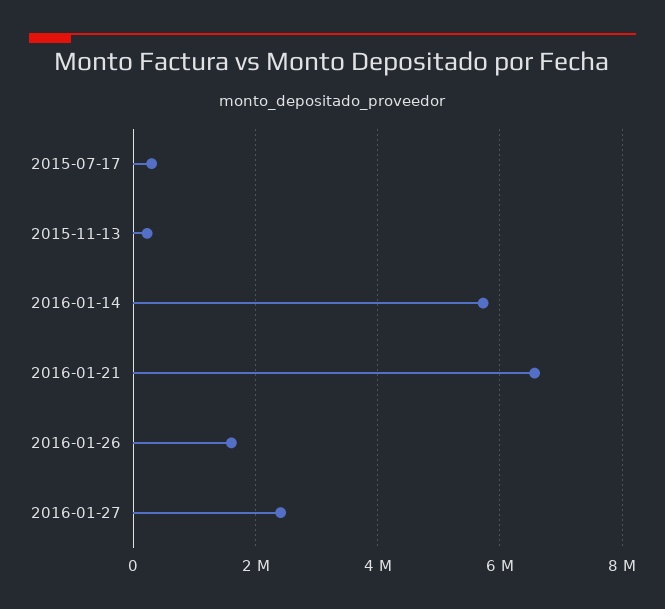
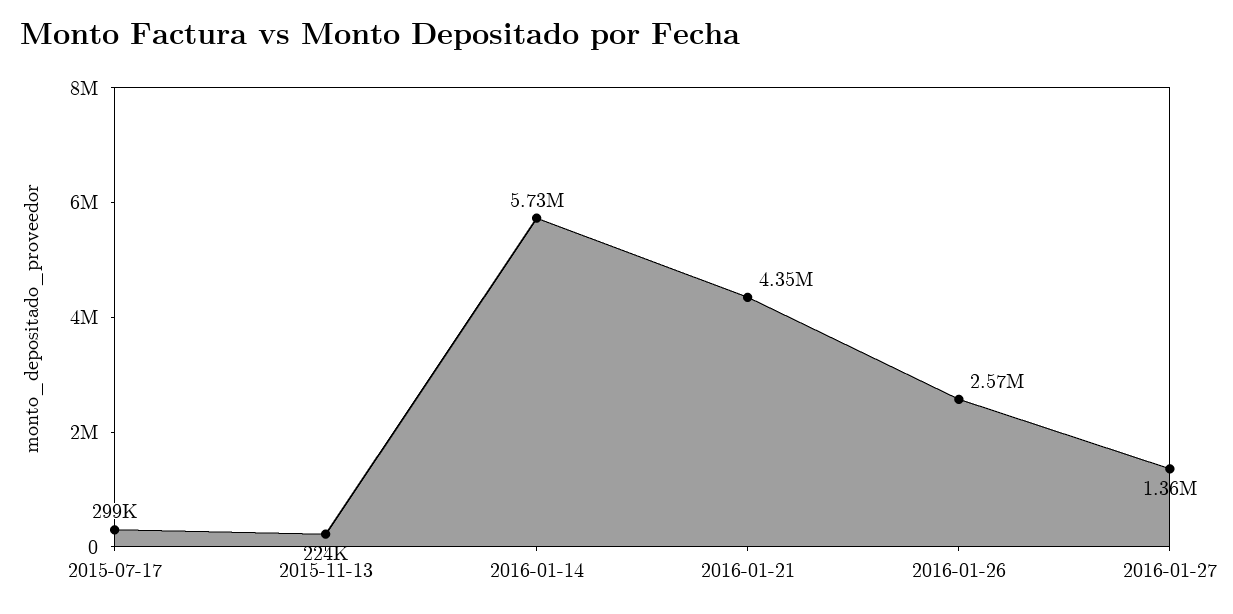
2016-01-21: 6600000 -> 4350000
2016-01-26: 1600000 -> 2570000
2016-01-27: 2400000 -> 1360000

